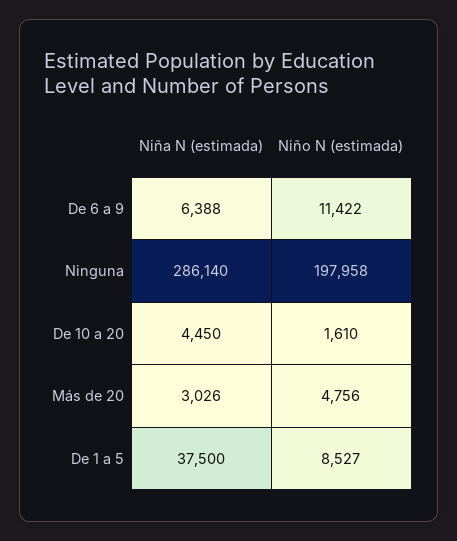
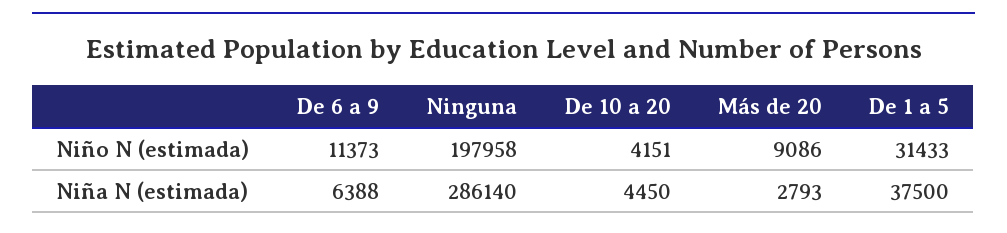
Niño N (estimada), De 6 a 9: 11422 -> 11373
Niño N (estimada), De 10 a 20: 1610 -> 4151
Niña N (estimada), Más de 20: 3026 -> 2793
Niño N (estimada), Más de 20: 4756 -> 9086
Niño N (estimada), De 1 a 5: 8527 -> 31433

